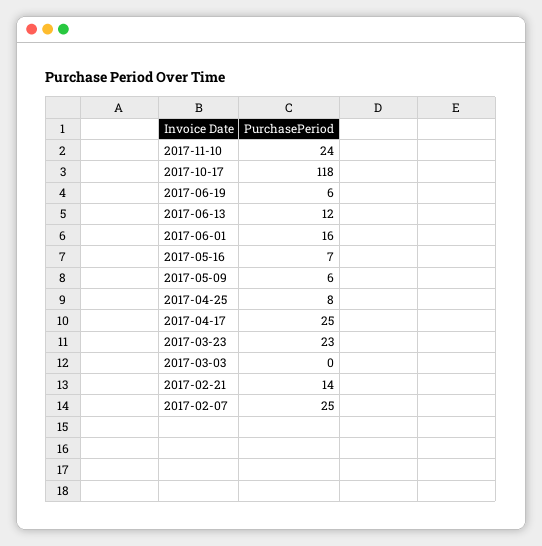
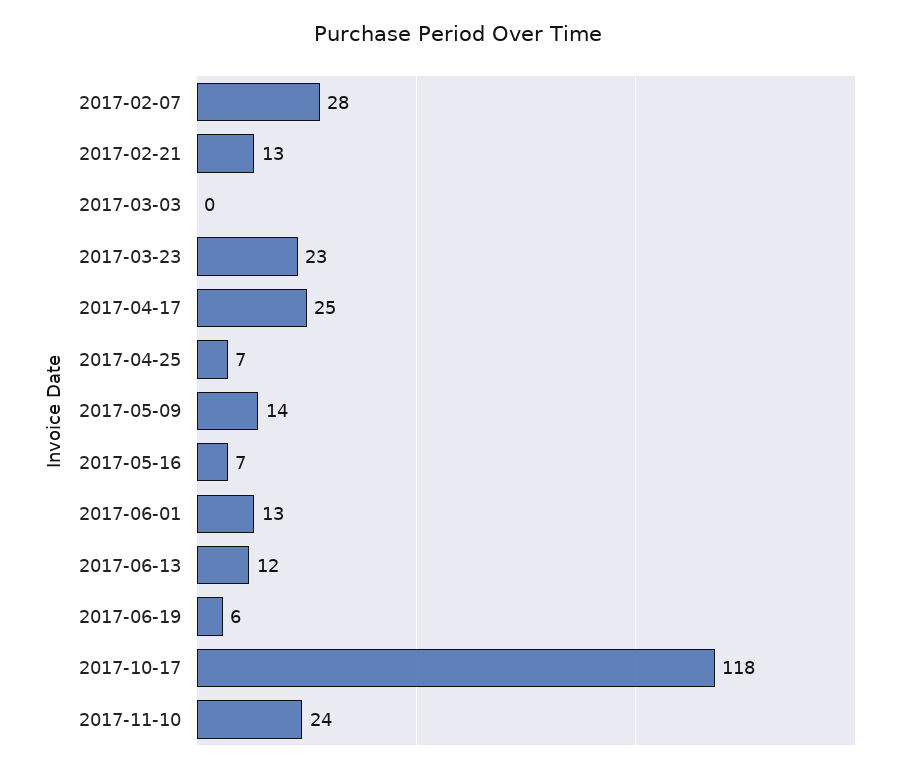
2017-06-01: 16 -> 13
2017-05-09: 6 -> 14
2017-04-25: 8 -> 7
2017-02-21: 14 -> 13
2017-02-07: 25 -> 28

